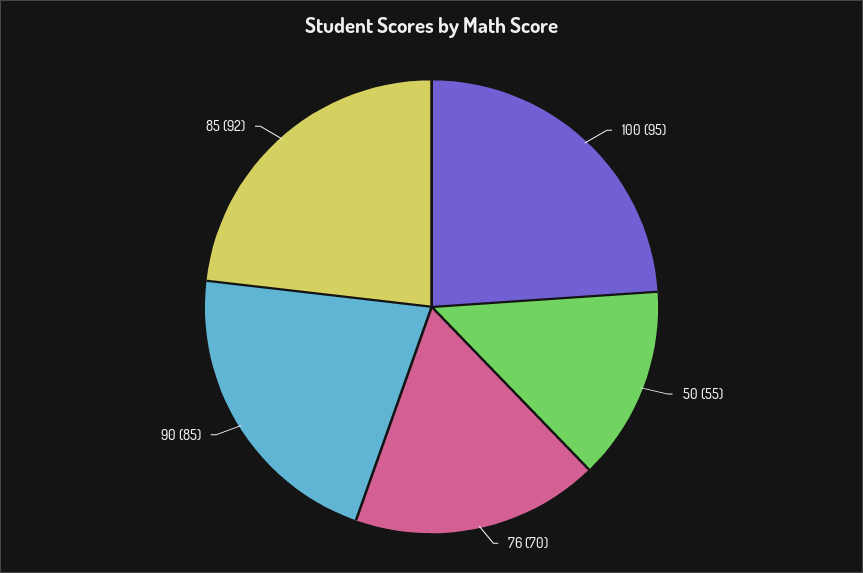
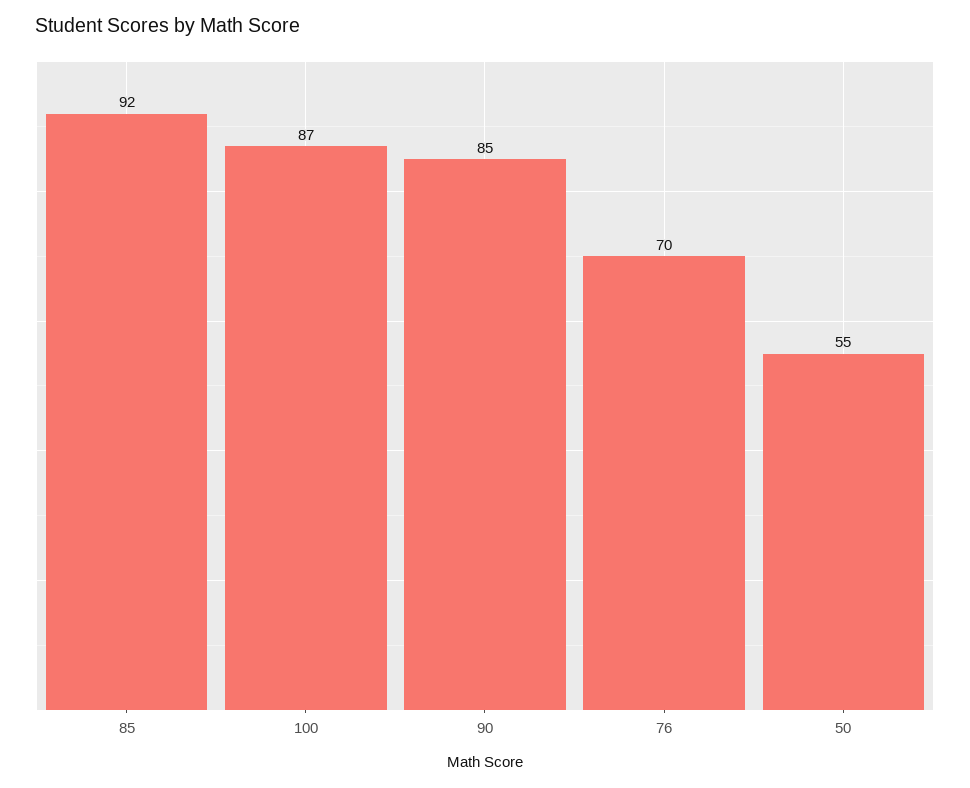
100: 95 -> 87

